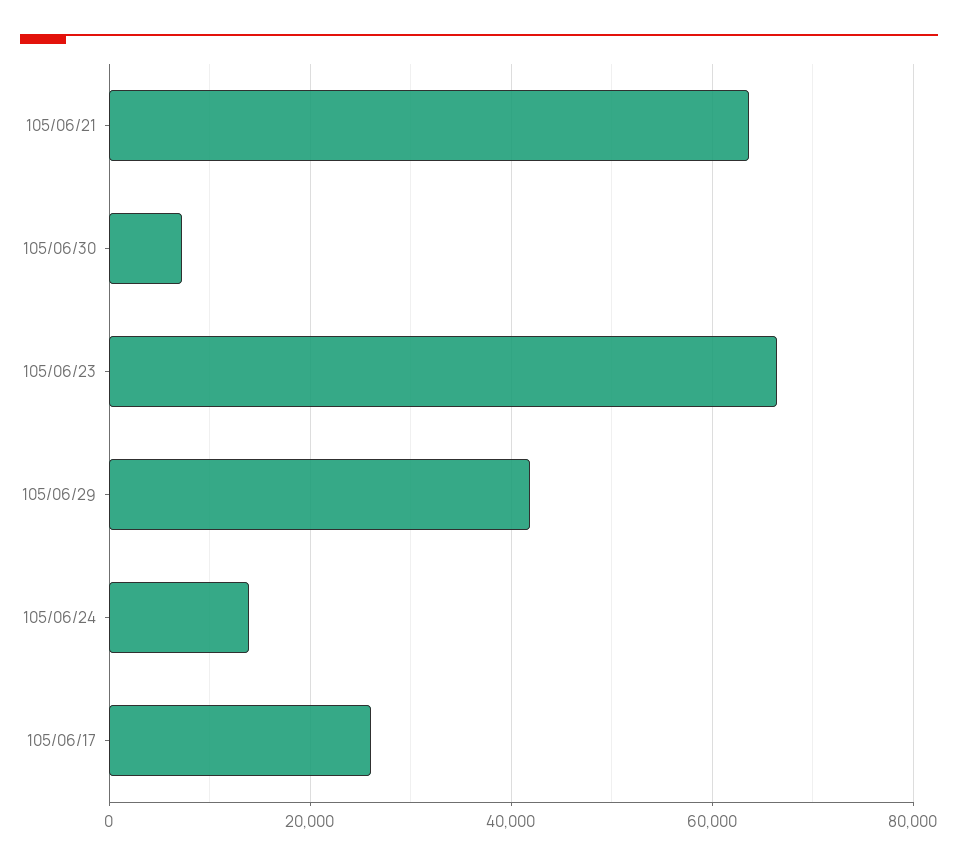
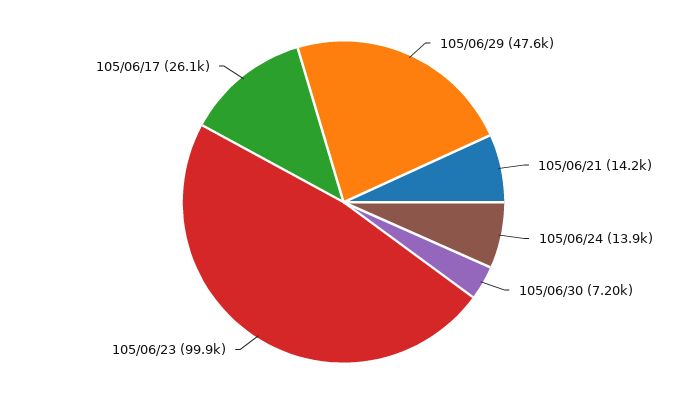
105/06/21: 64000 -> 14200
105/06/23: 66000 -> 99900
105/06/29: 42000 -> 47600

